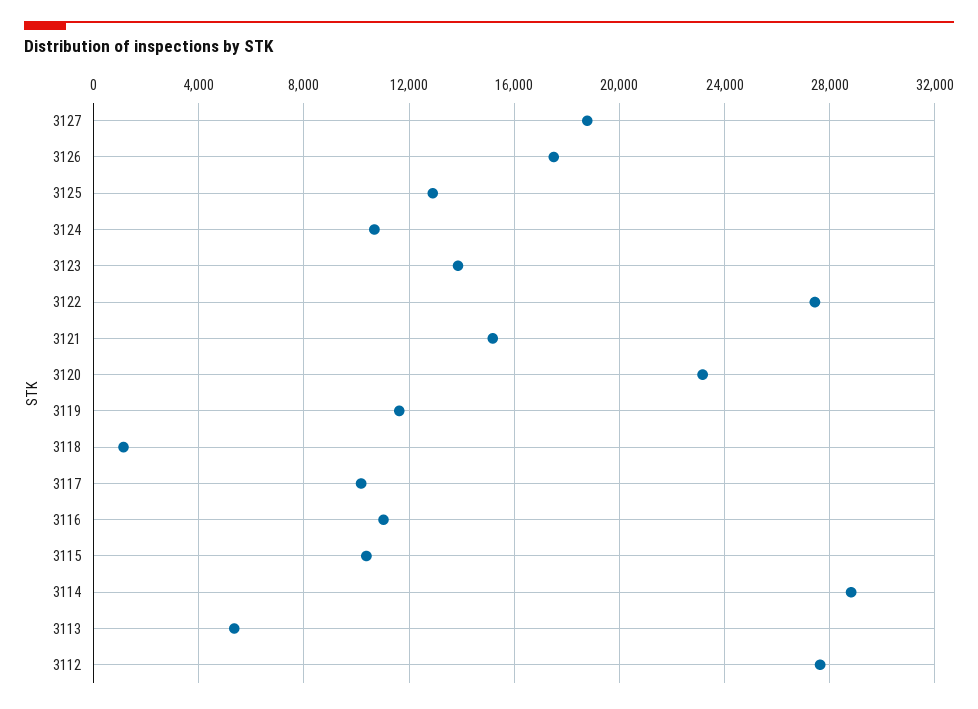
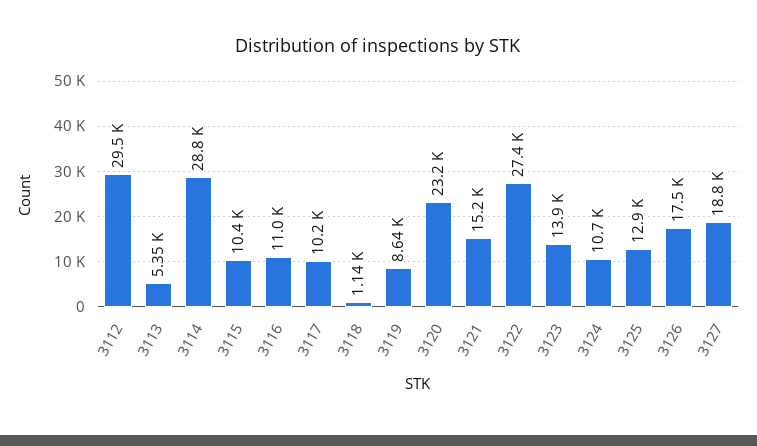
3119: 11500 -> 8640
3112: 27500 -> 29500

